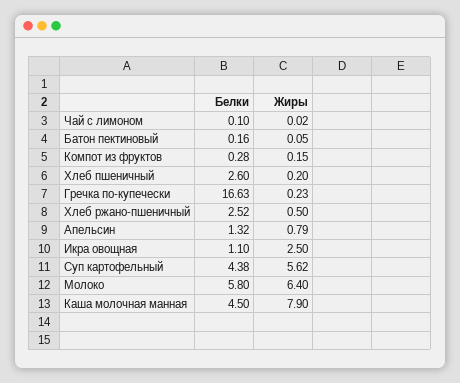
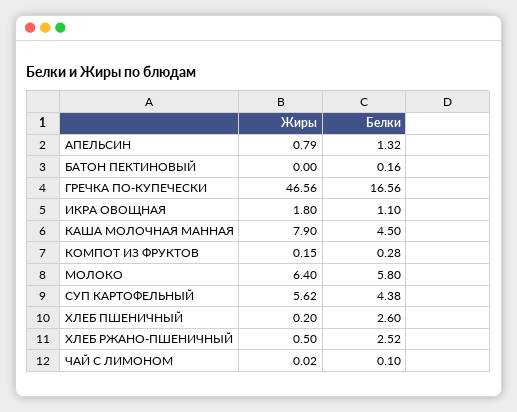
Жиры, Батон пектиновый: 0.05 -> 0
Белки, Гречка по-купечески: 16.63 -> 16.56
Жиры, Гречка по-купечески: 0.23 -> 46.56
Жиры, Икра овощная: 2.5 -> 1.8

